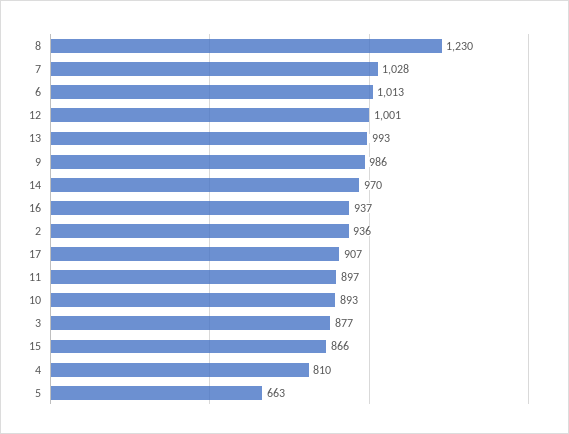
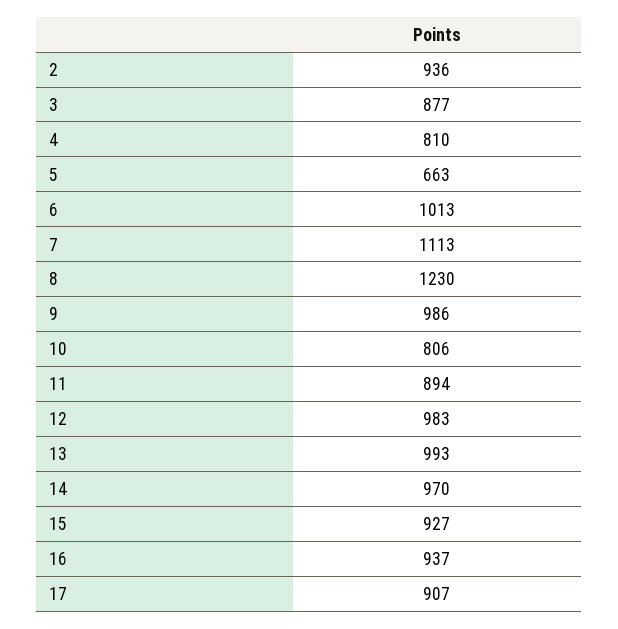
7: 1028 -> 1113
12: 1001 -> 983
11: 897 -> 894
10: 893 -> 806
15: 866 -> 927

